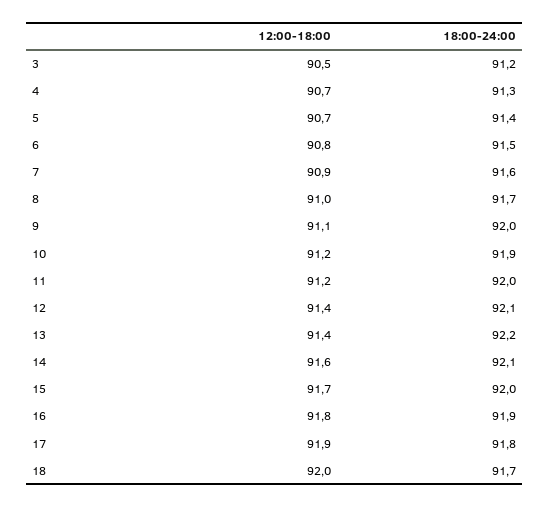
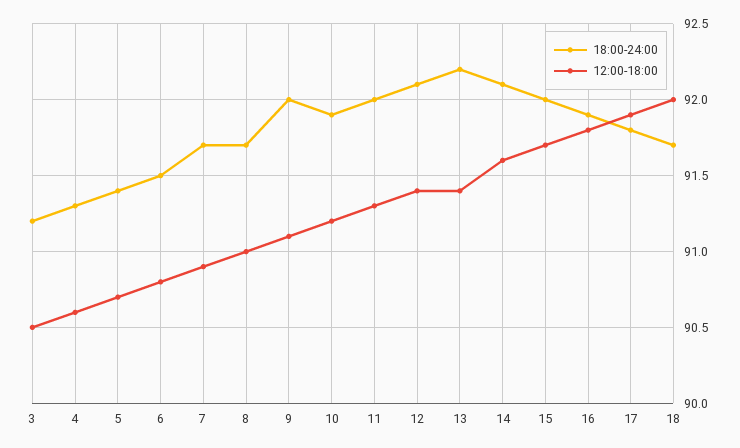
12:00-18:00, 4: 90.7 -> 90.6
18:00-24:00, 7: 91.6 -> 91.7
12:00-18:00, 11: 91.2 -> 91.3

